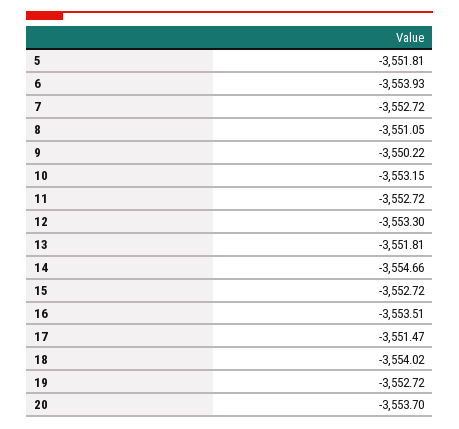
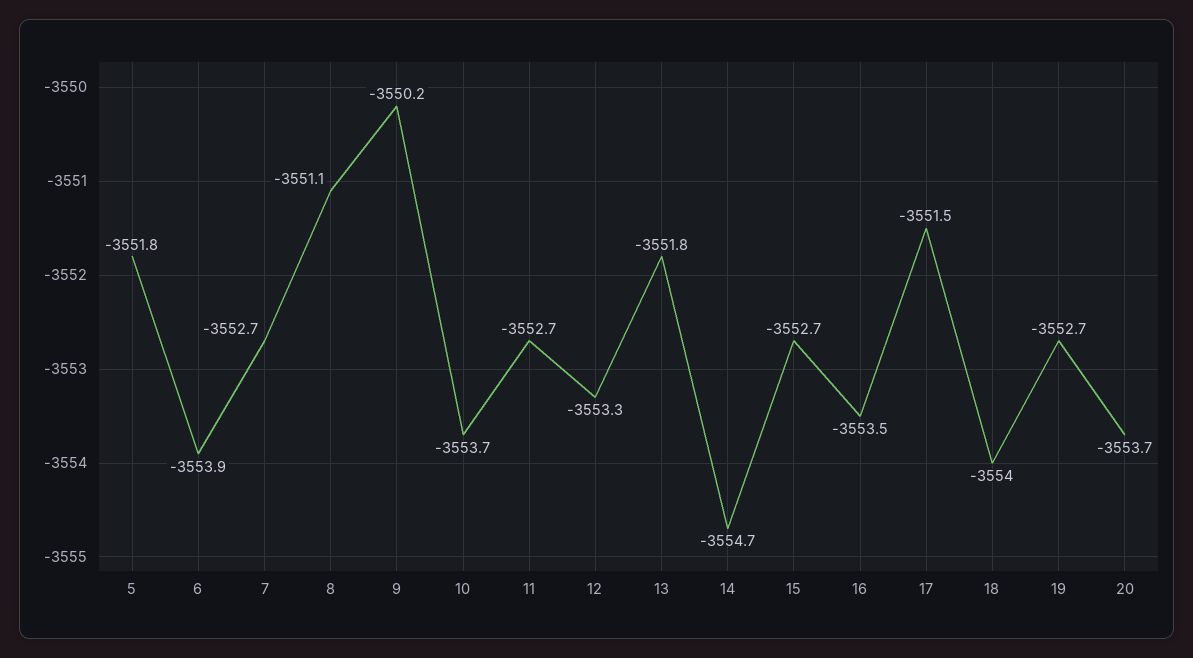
10: -3553.15 -> -3553.7

